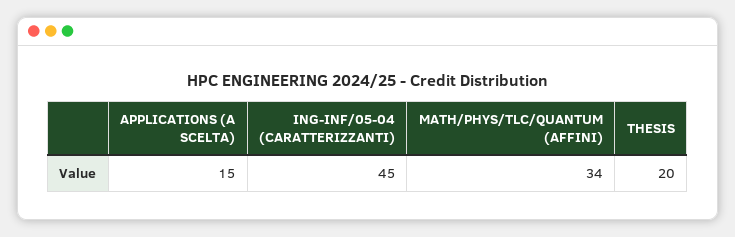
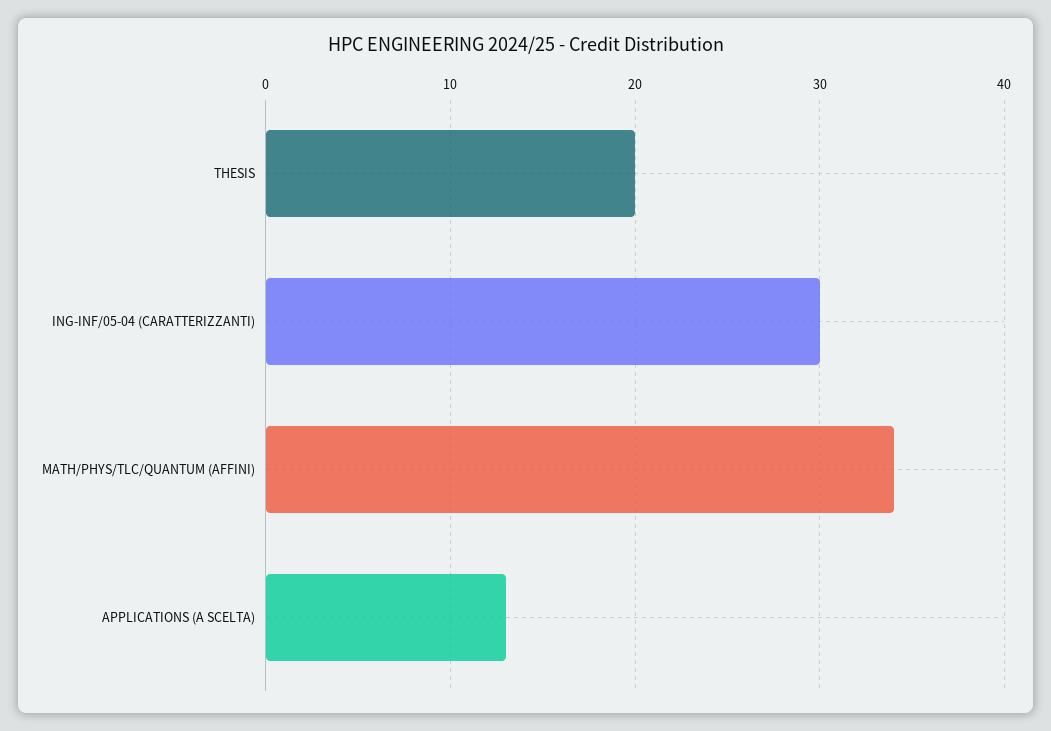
APPLICATIONS (A SCELTA): 15 -> 13
ING-INF/05-04 (CARATTERIZZANTI): 45 -> 30

